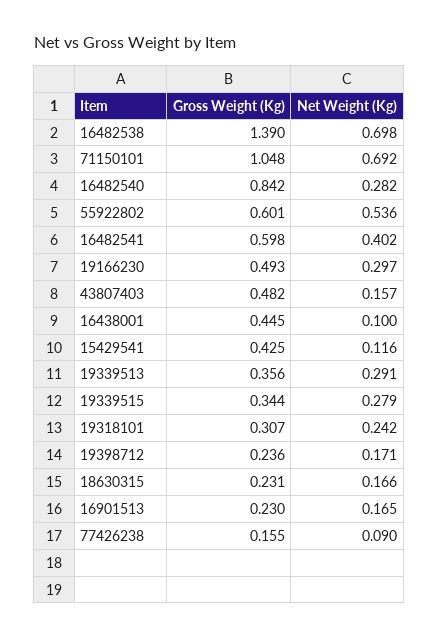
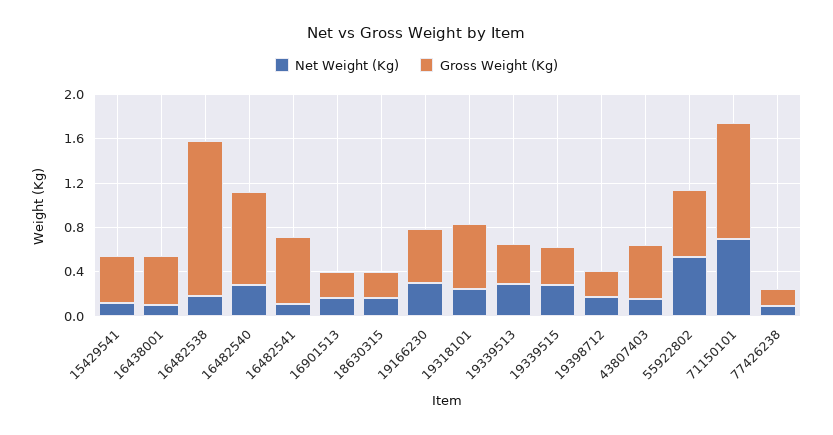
Net Weight (Kg), 16482538: 0.698 -> 0.2
Net Weight (Kg), 16482541: 0.402 -> 0.1
Gross Weight (Kg), 19318101: 0.307 -> 0.6

